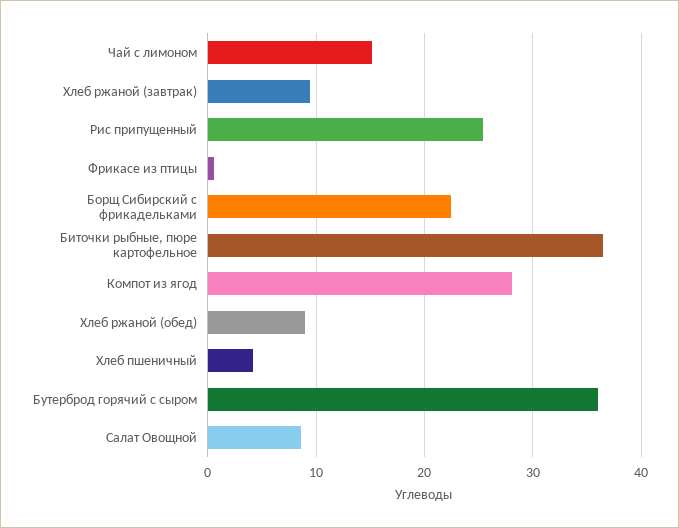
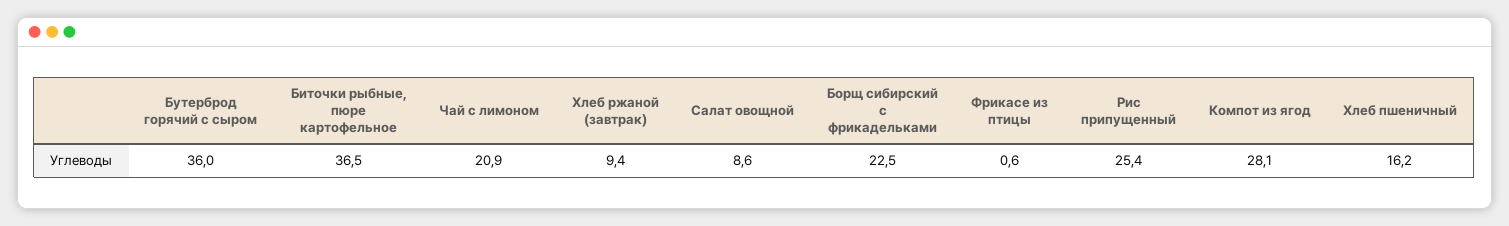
Чай с лимоном: 15 -> 20.9
Хлеб ржаной (обед): 9 -> none
Хлеб пшеничный: 4 -> 16.2

